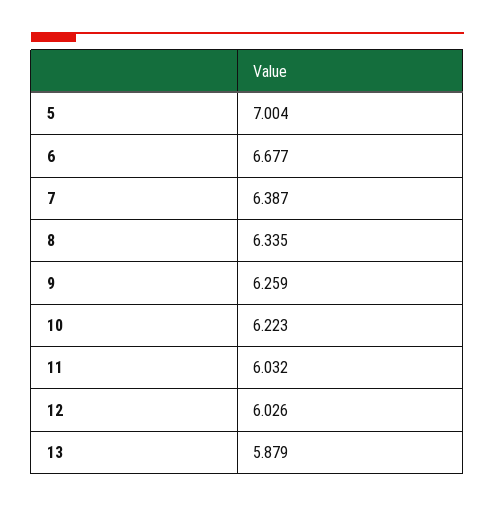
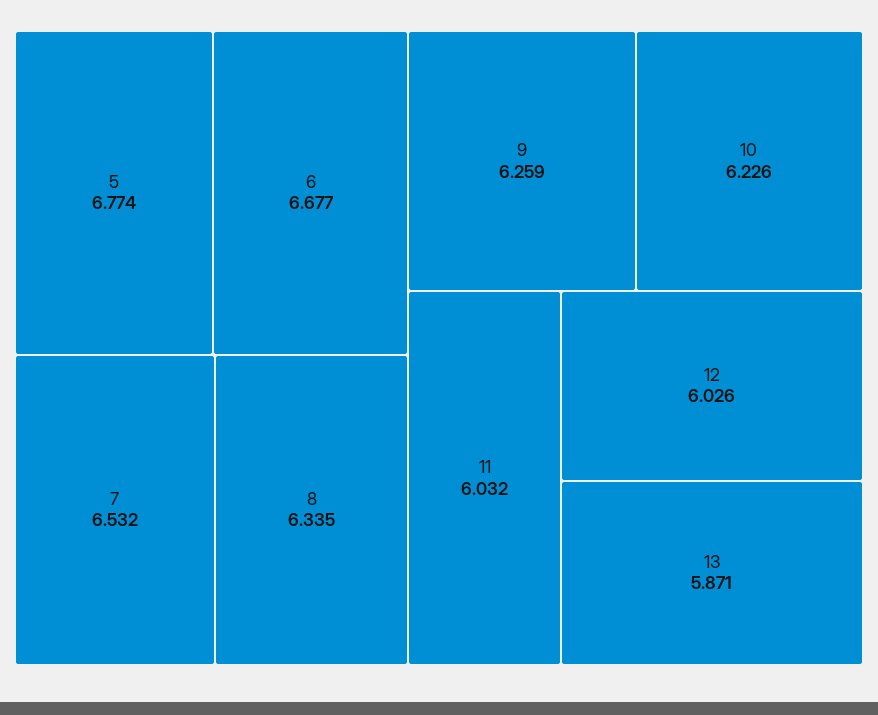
5: 7.004 -> 6.774
7: 6.387 -> 6.532
10: 6.223 -> 6.226
13: 5.879 -> 5.871

